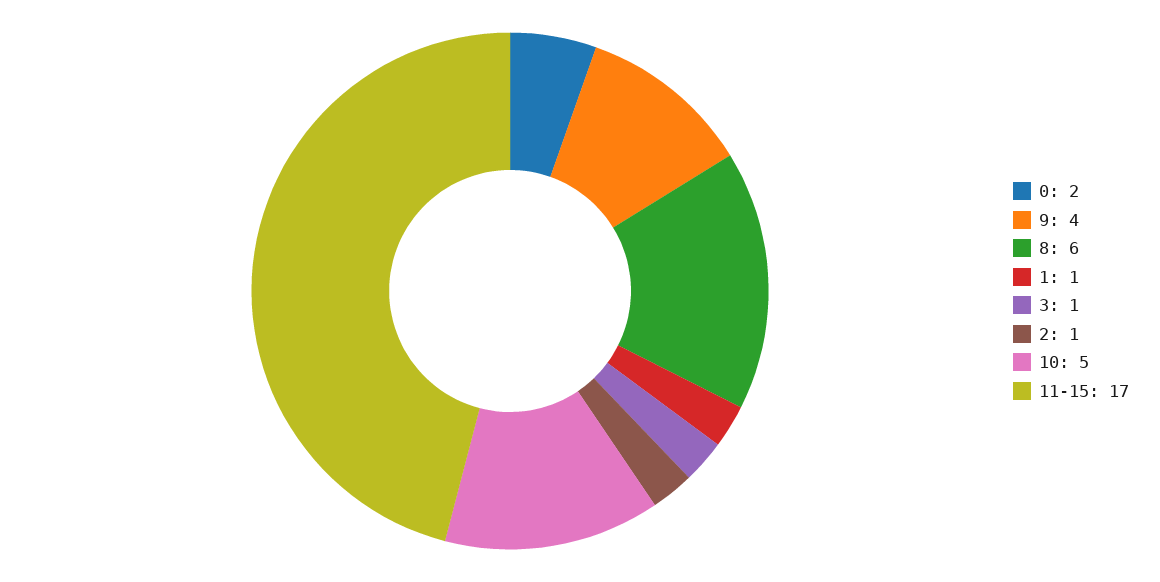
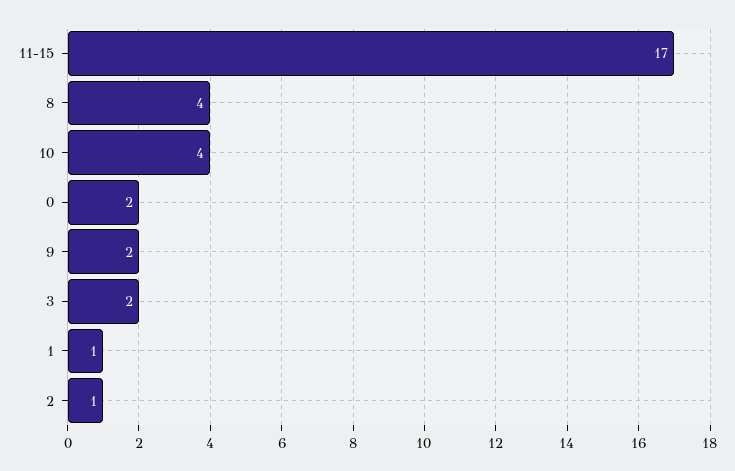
9: 4 -> 2
8: 6 -> 4
3: 1 -> 2
10: 5 -> 4

